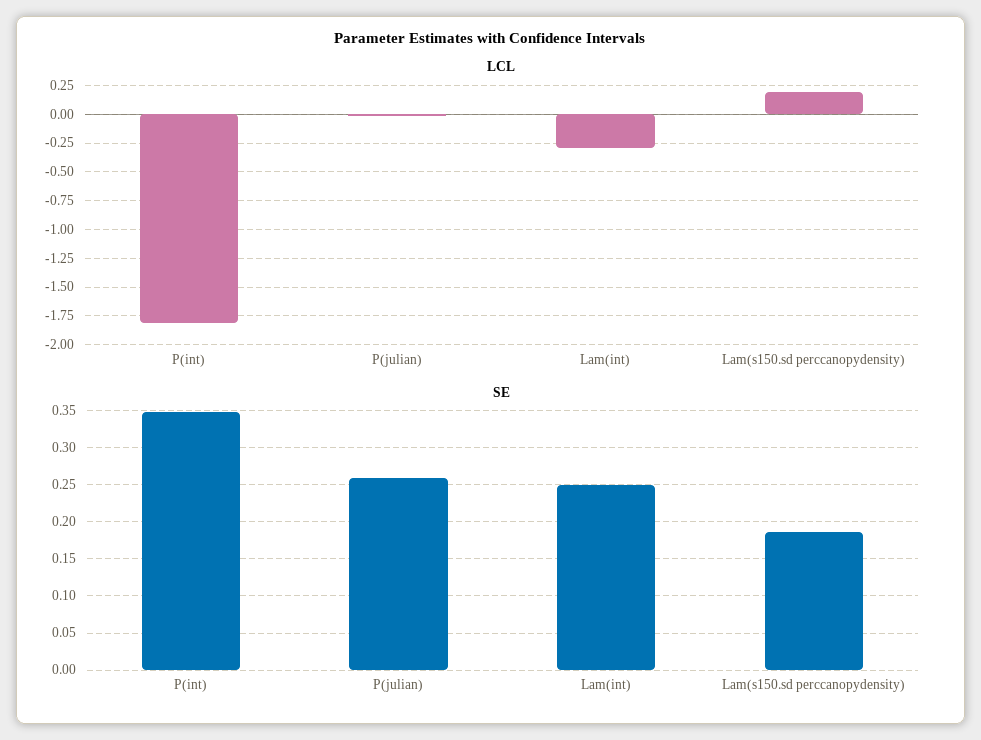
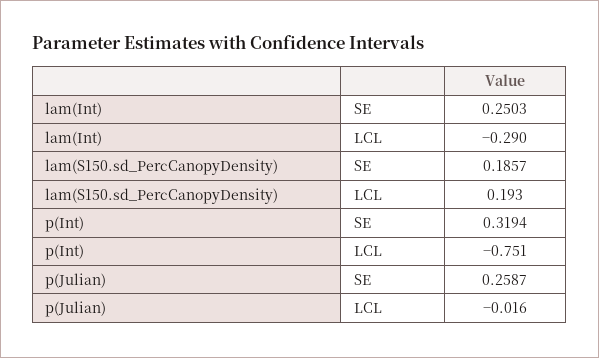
LCL, P(int): -1.75 -> -0.751
SE, P(int): 0.35 -> 0.3194

